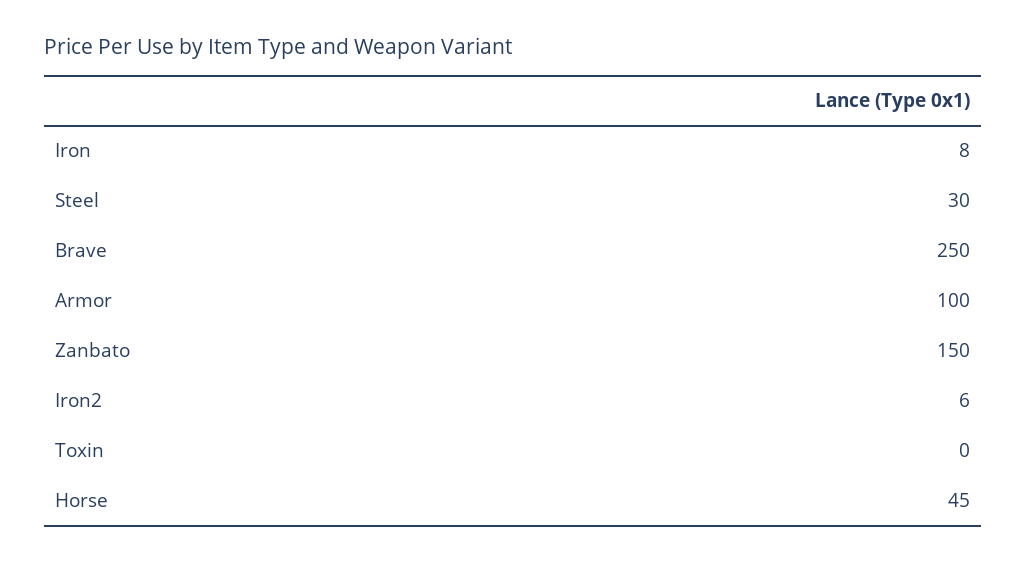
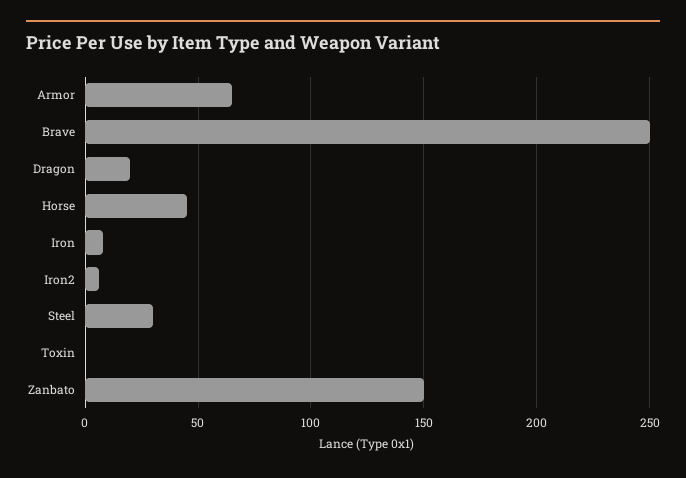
Armor: 100 -> 65
Dragon: none -> 20

